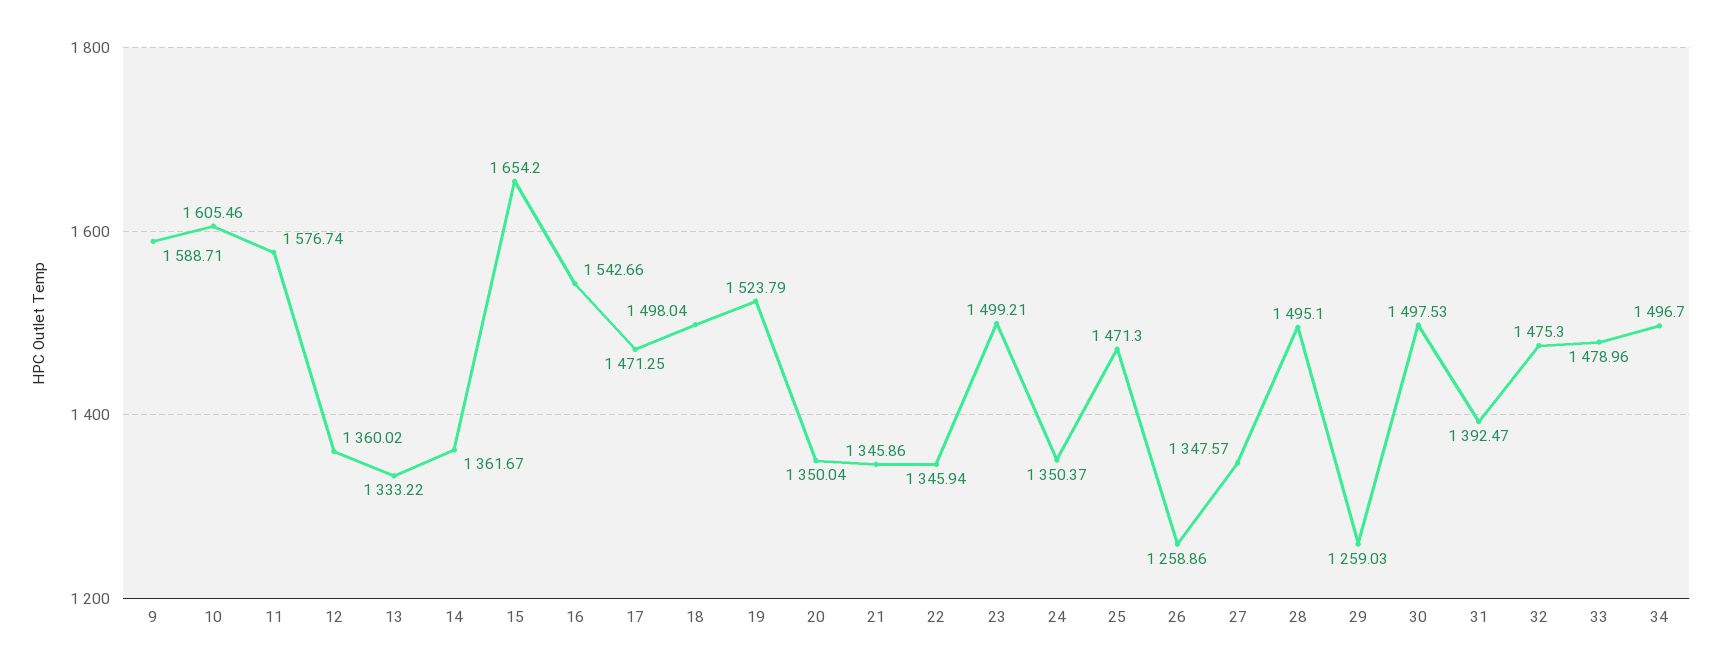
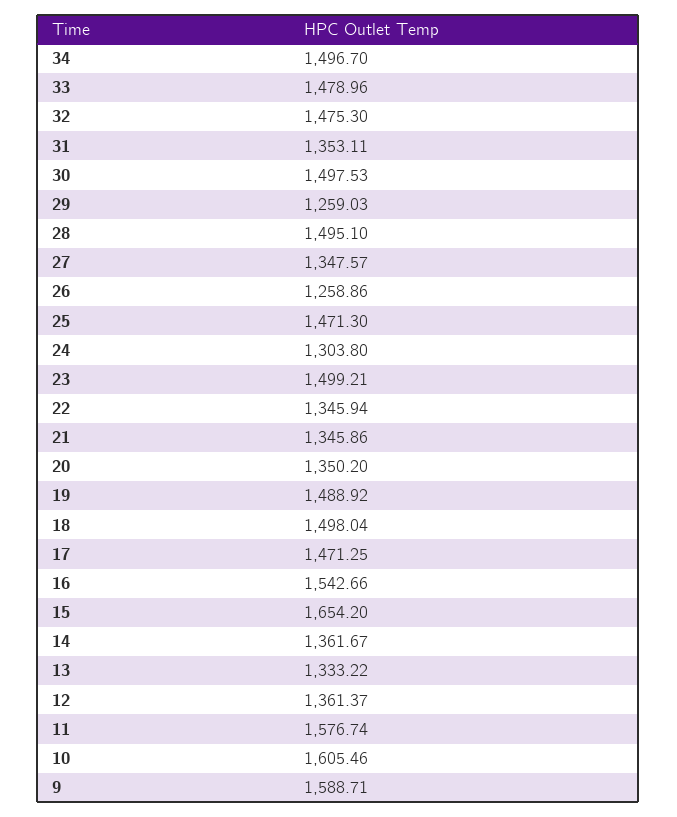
12: 1360.02 -> 1361.37
19: 1523.79 -> 1488.92
20: 1350.04 -> 1350.2
24: 1350.37 -> 1303.8
31: 1392.47 -> 1353.11

